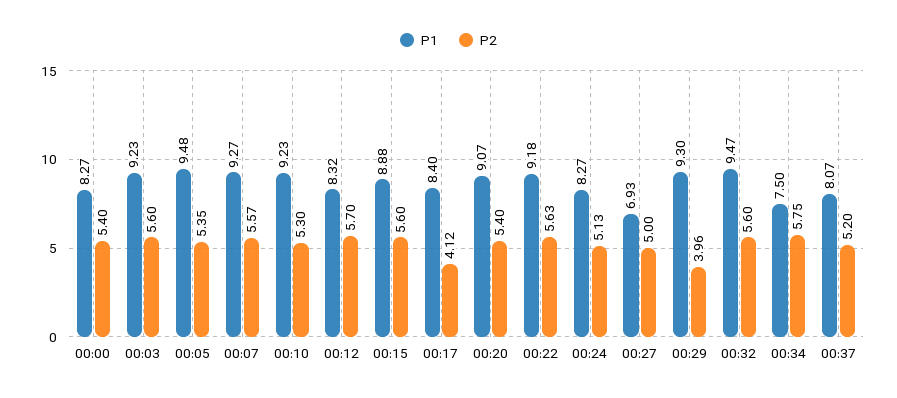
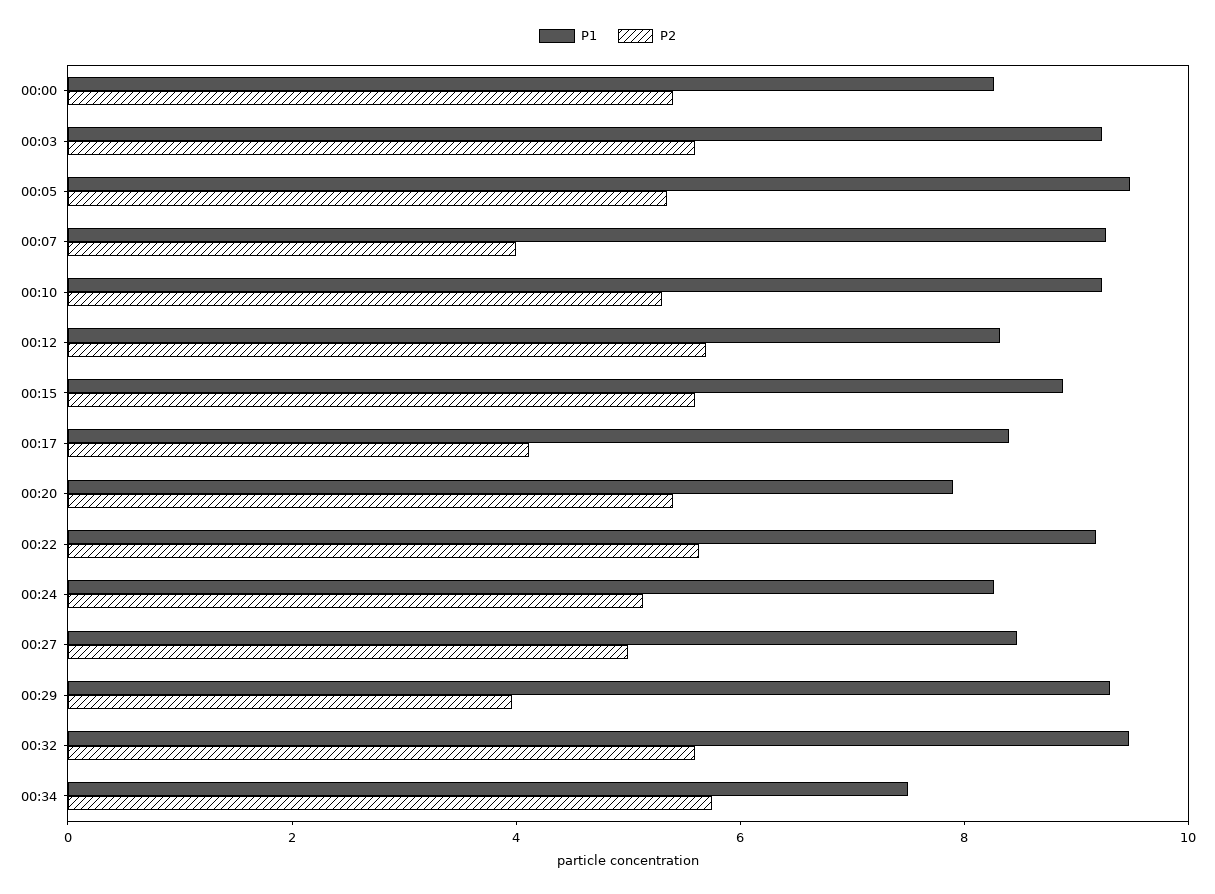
P2, 00:07: 5.57 -> 4
P1, 00:20: 9.07 -> 8
P1, 00:27: 6.93 -> 8.5
P1, 00:37: 8.07 -> none
P2, 00:37: 5.2 -> none

